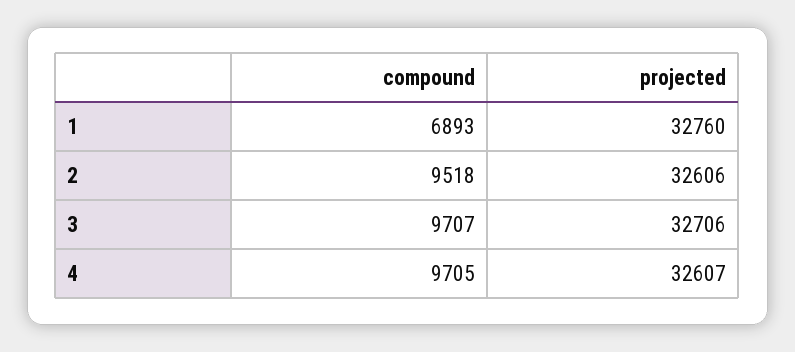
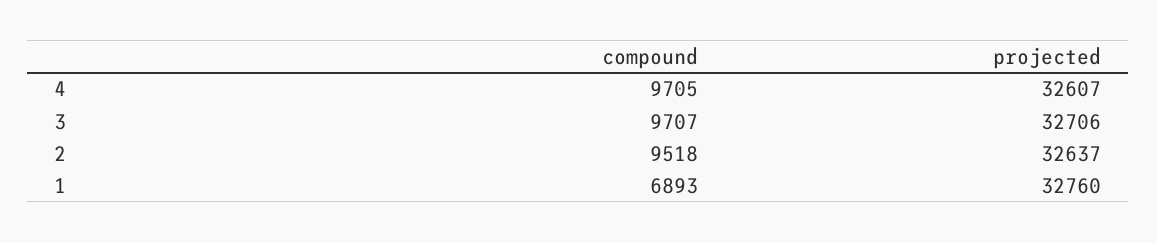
projected, 2: 32606 -> 32637

